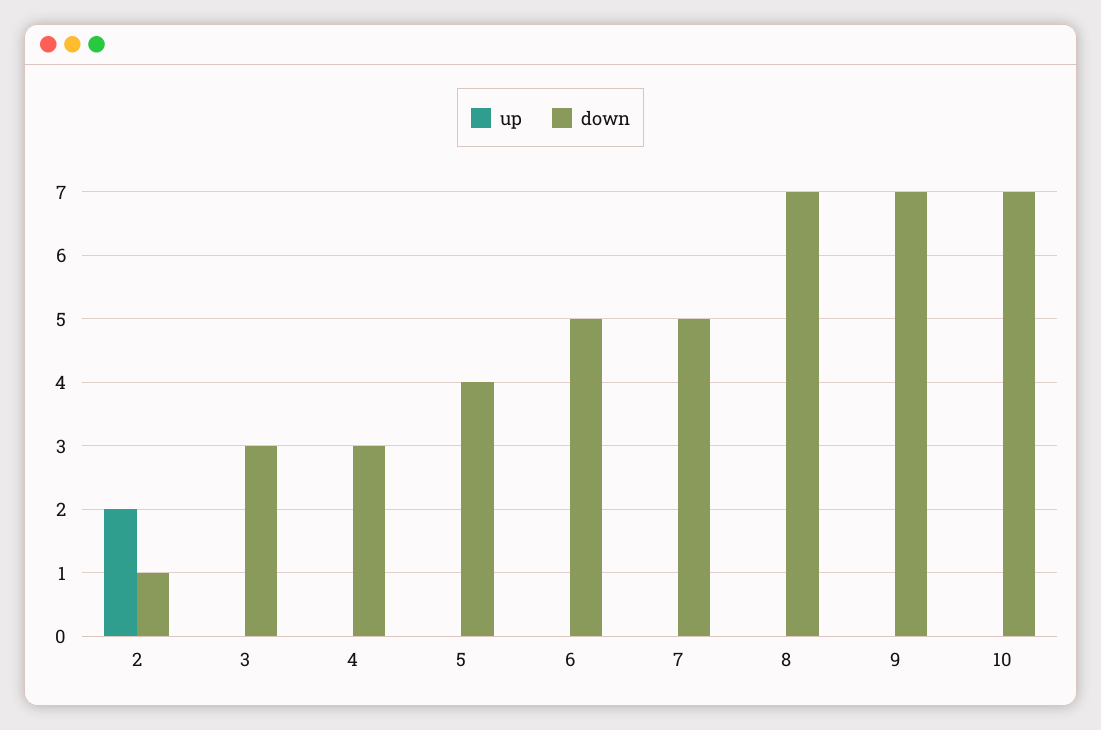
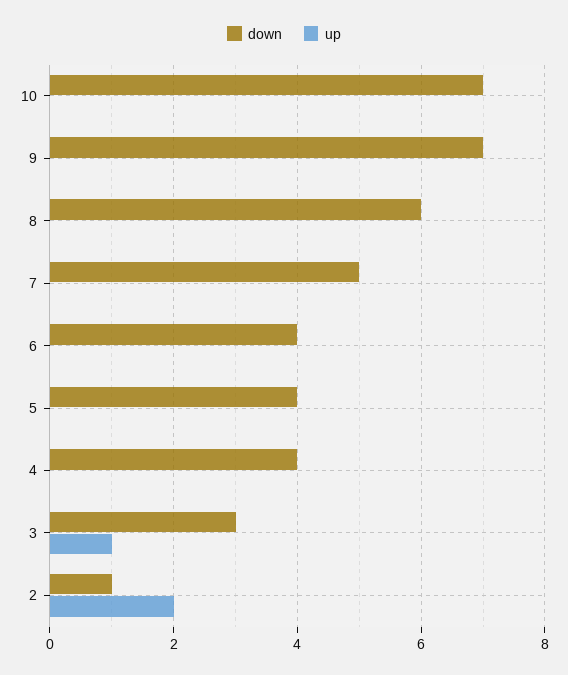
up, 3: 0 -> 1
down, 4: 3 -> 4
down, 6: 5 -> 4
down, 8: 7 -> 6

